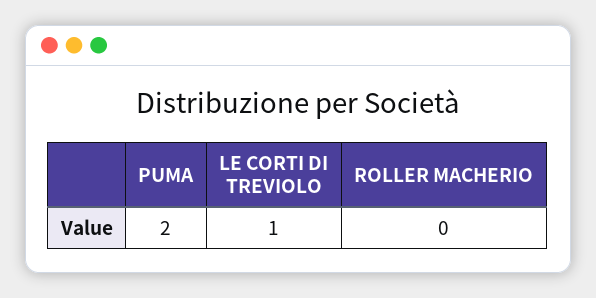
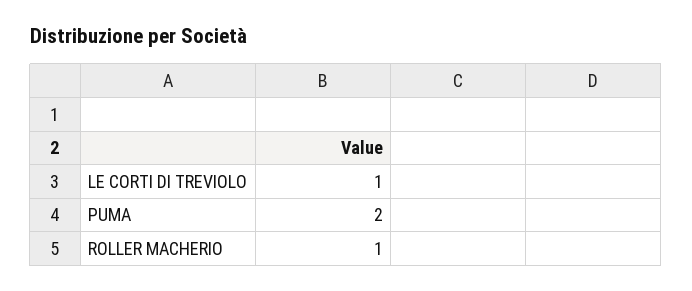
ROLLER MACHERIO: 0 -> 1

